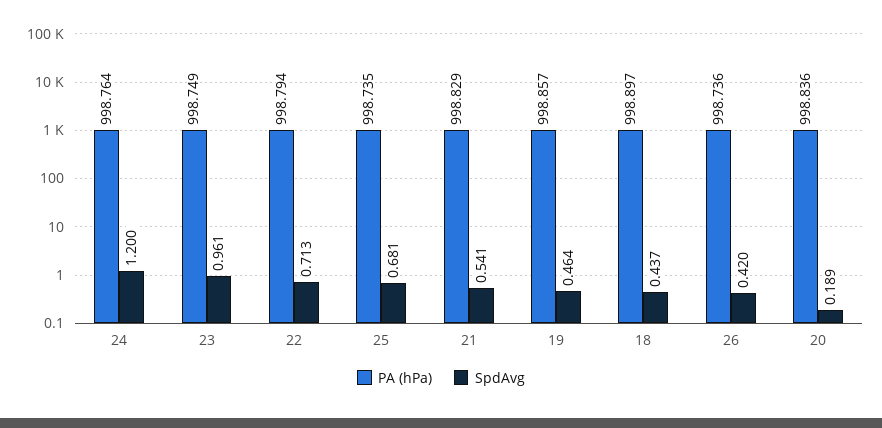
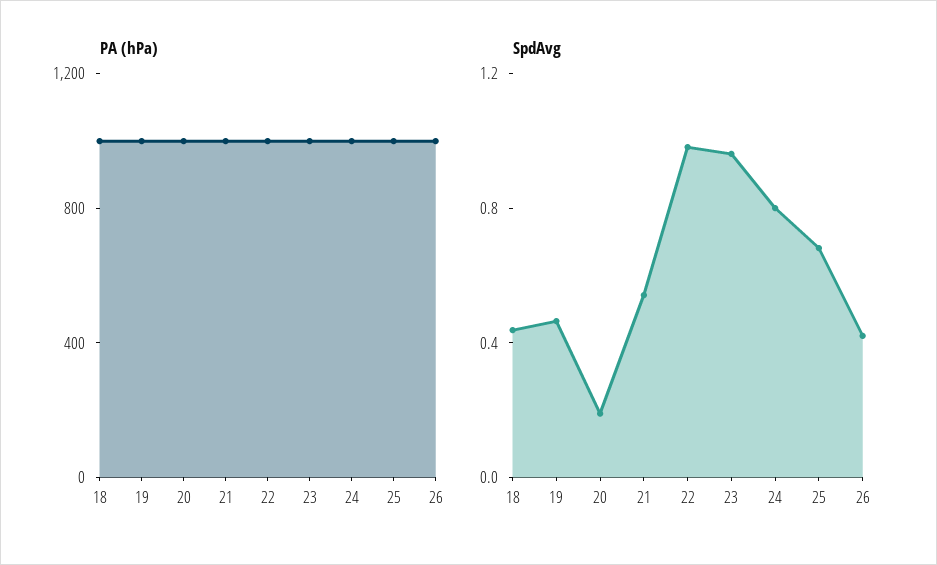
SpdAvg, 24: 1.2 -> 0.8
SpdAvg, 22: 0.713 -> 1

